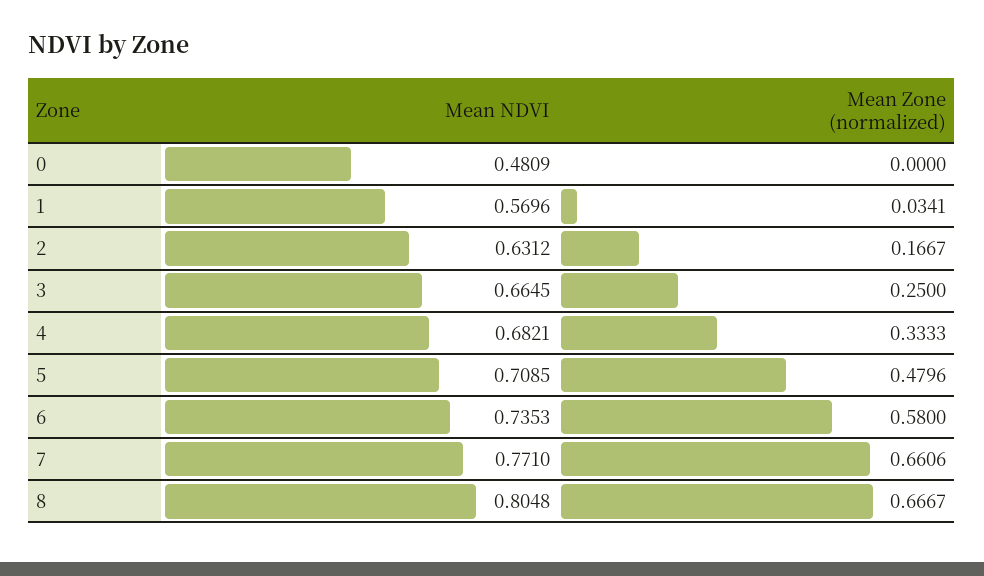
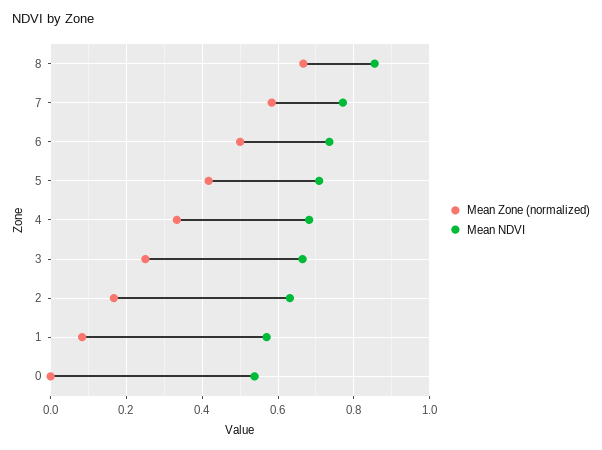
Mean NDVI, 0: 0.4809 -> 0.54
Mean Zone (normalized), 1: 0.0341 -> 0.08
Mean Zone (normalized), 5: 0.4796 -> 0.42
Mean Zone (normalized), 6: 0.58 -> 0.5
Mean Zone (normalized), 7: 0.6606 -> 0.58
Mean NDVI, 8: 0.8048 -> 0.86

